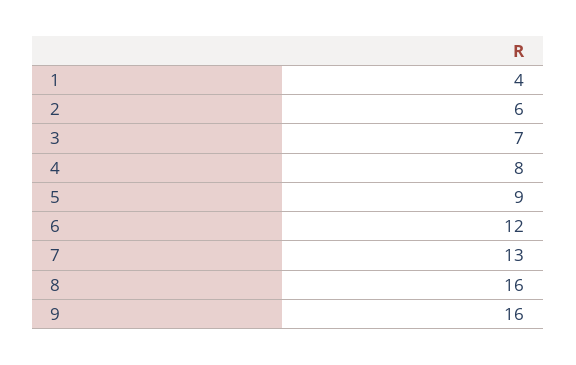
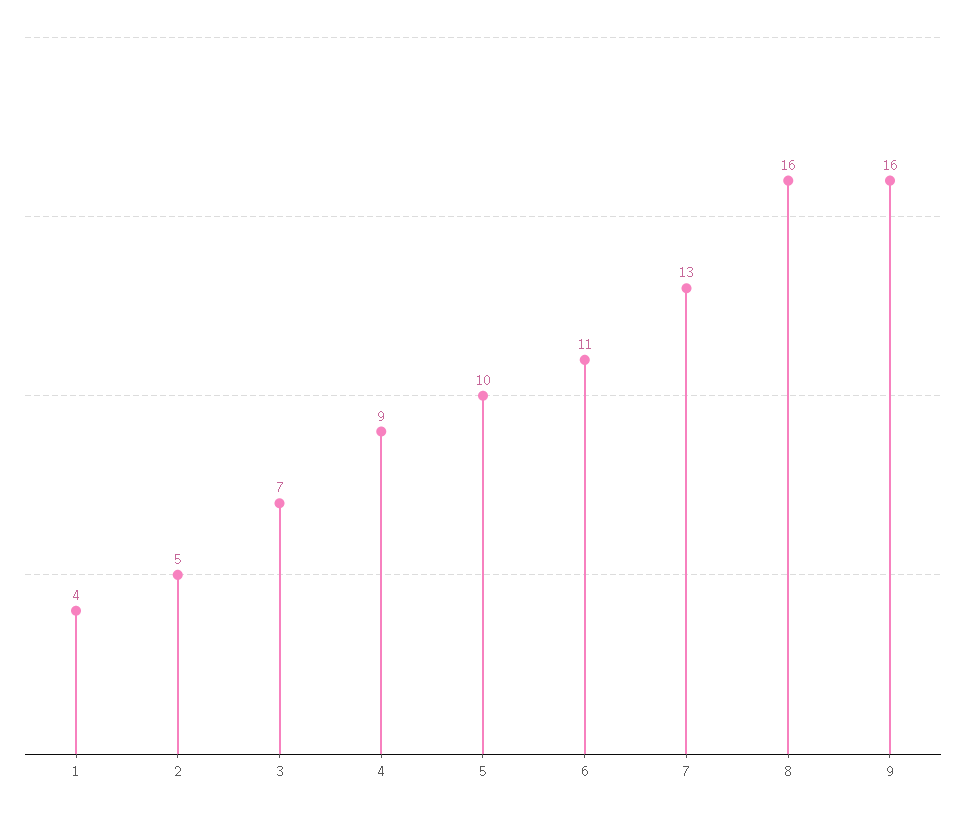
2: 6 -> 5
4: 8 -> 9
5: 9 -> 10
6: 12 -> 11

